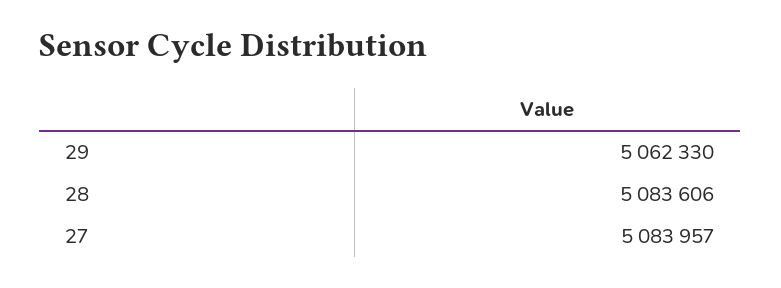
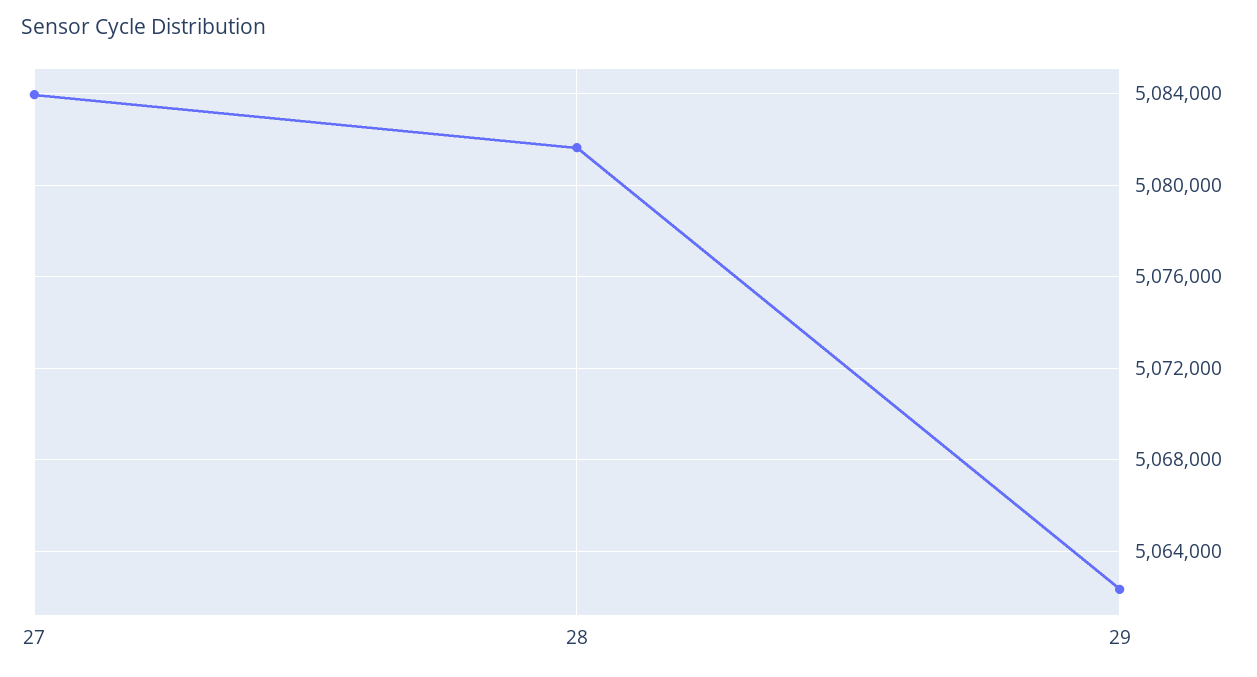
28: 5083606 -> 5081500

